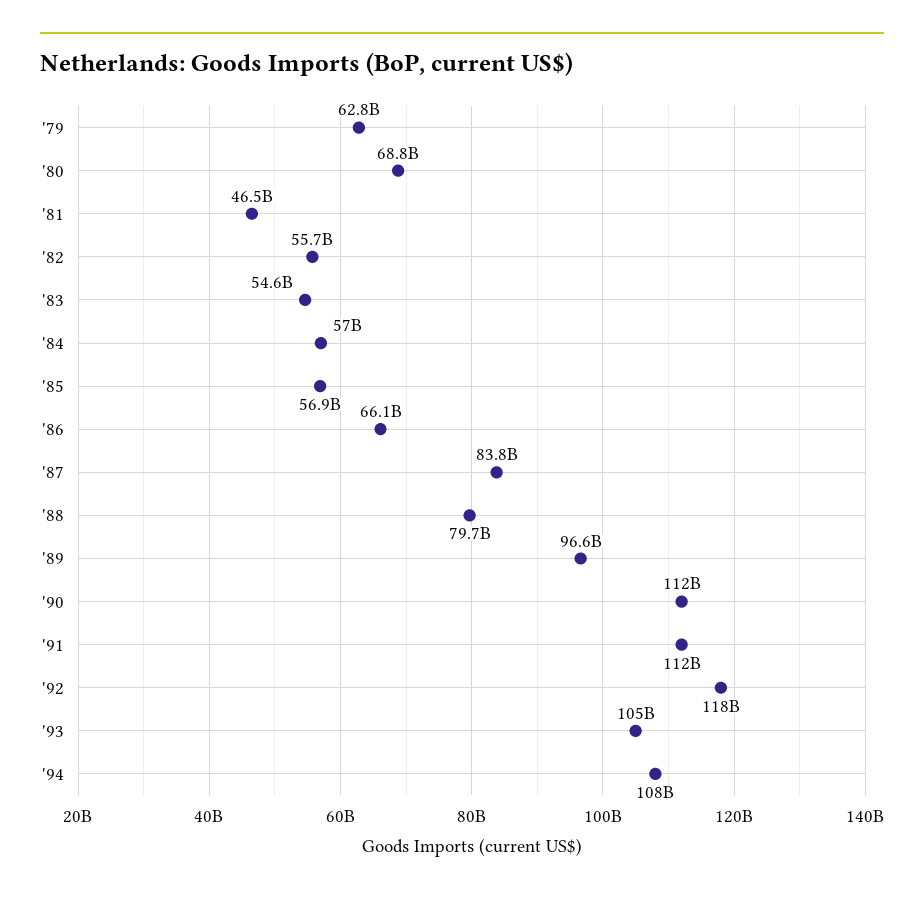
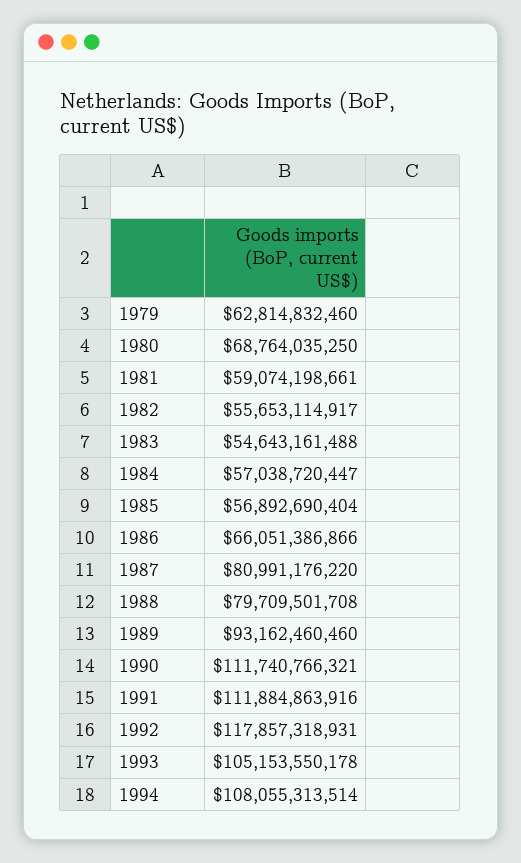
'81: 46500000000 -> 59074198661
'87: 83800000000 -> 80991176220
'89: 96600000000 -> 93162460460

